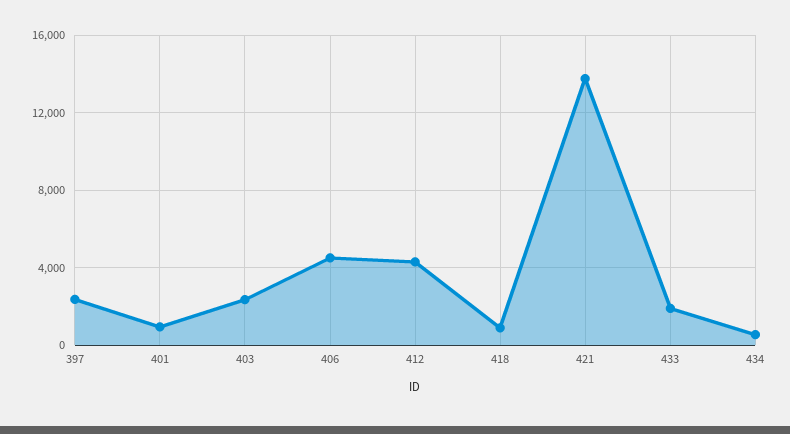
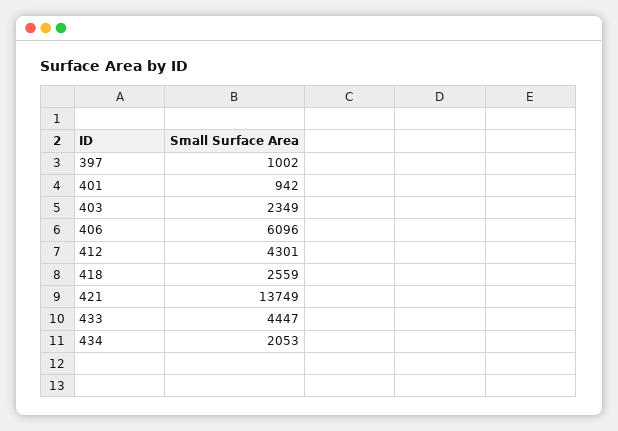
397: 2500 -> 1002
406: 4500 -> 6096
418: 1000 -> 2559
433: 2000 -> 4447
434: 500 -> 2053

